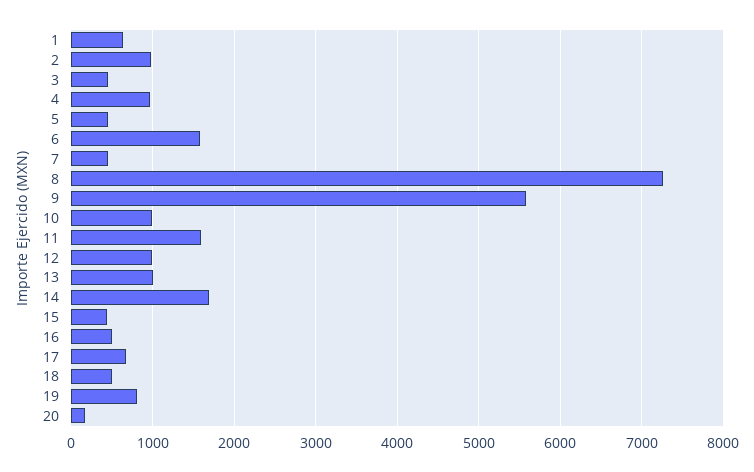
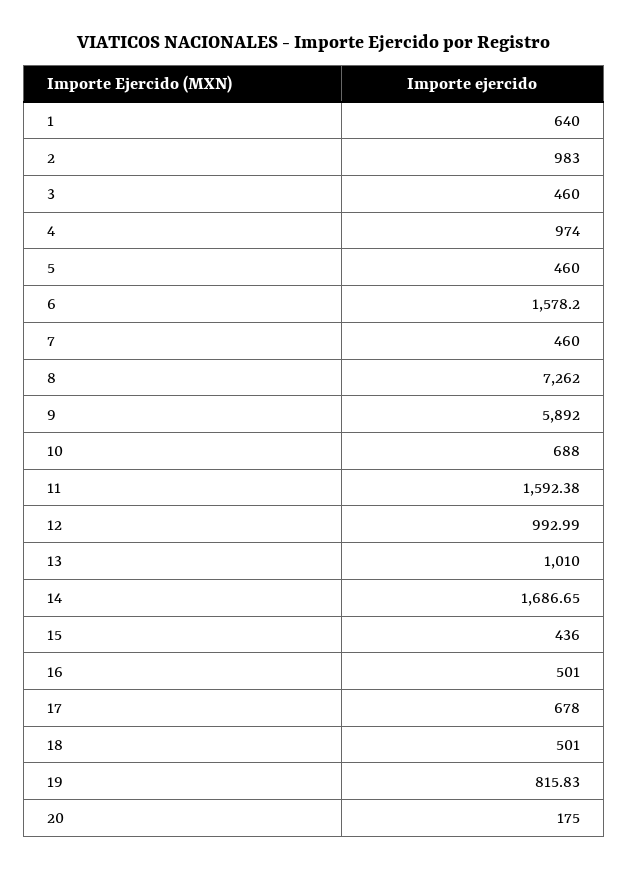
9: 5600 -> 5892
10: 1000 -> 688

